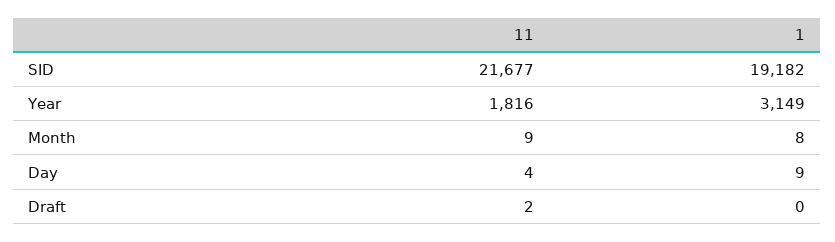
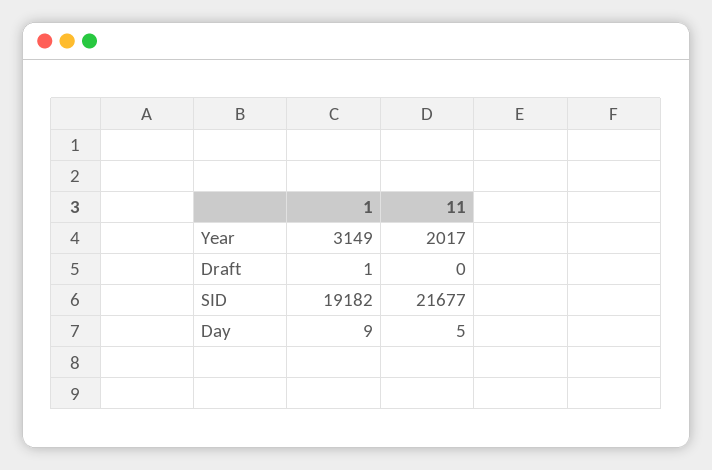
11, Year: 1816 -> 2017
11, Month: 9 -> none
1, Month: 8 -> none
11, Day: 4 -> 5
11, Draft: 2 -> 0
1, Draft: 0 -> 1

